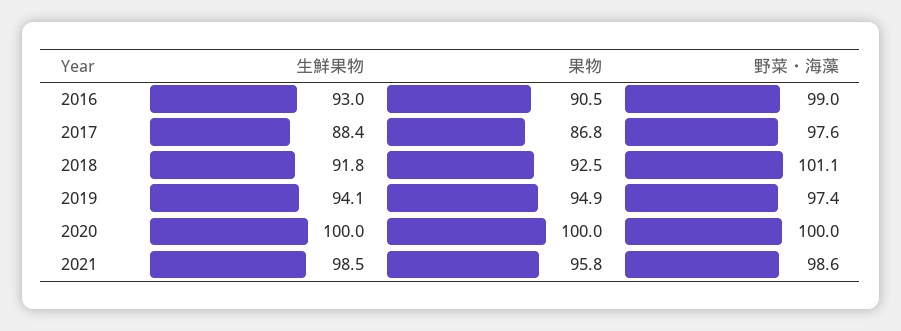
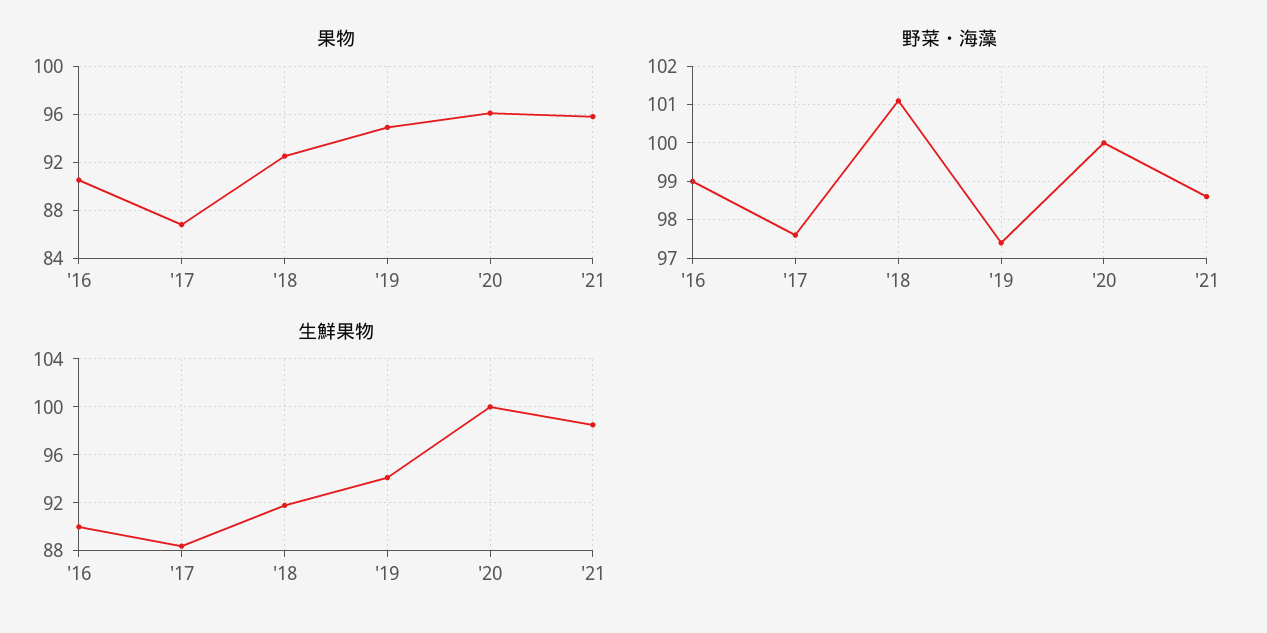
生鮮果物, 2016: 93 -> 90
果物, 2020: 100 -> 96

